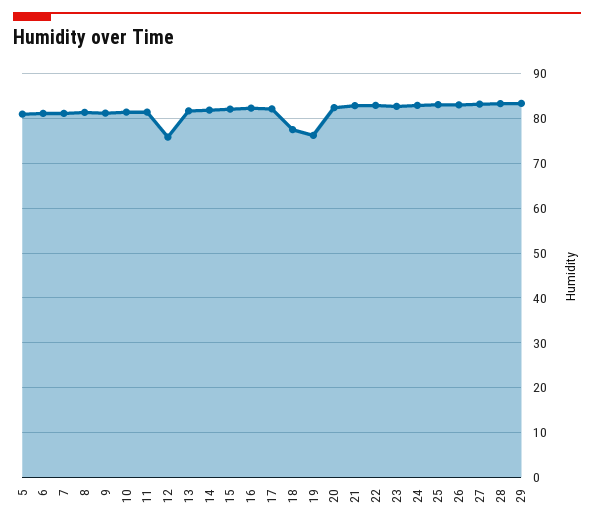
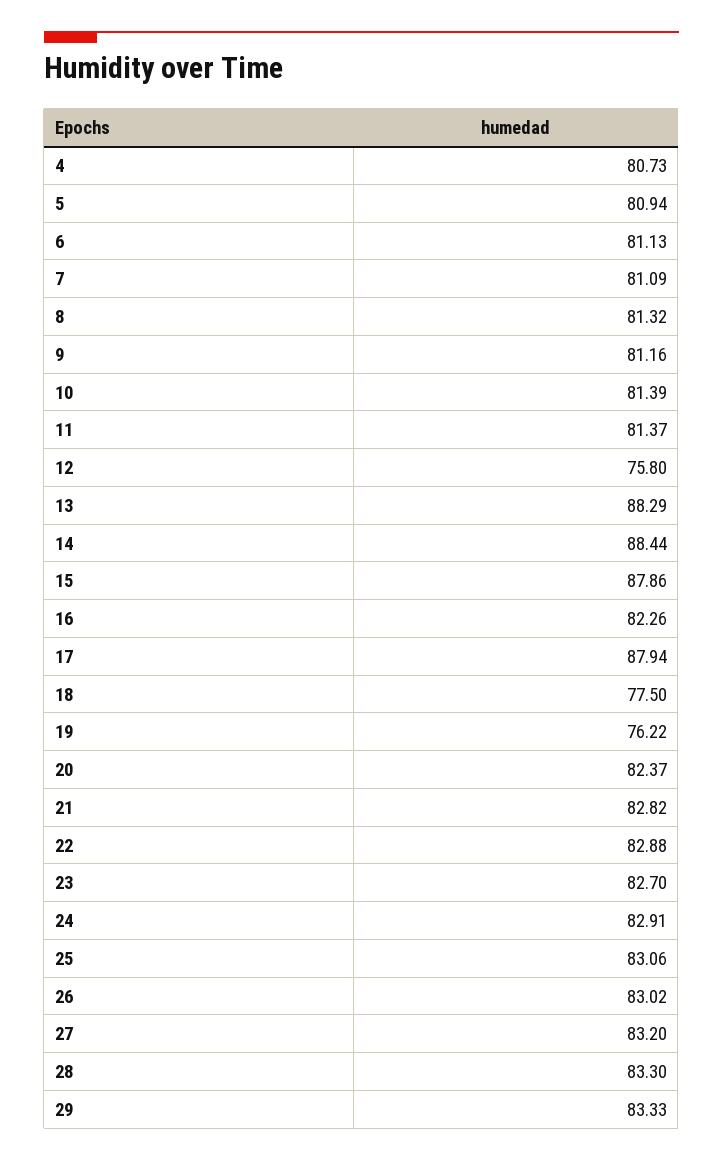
13: 82 -> 88.29
14: 82 -> 88.44
15: 82 -> 87.86
17: 82 -> 87.94
4: none -> 80.73

